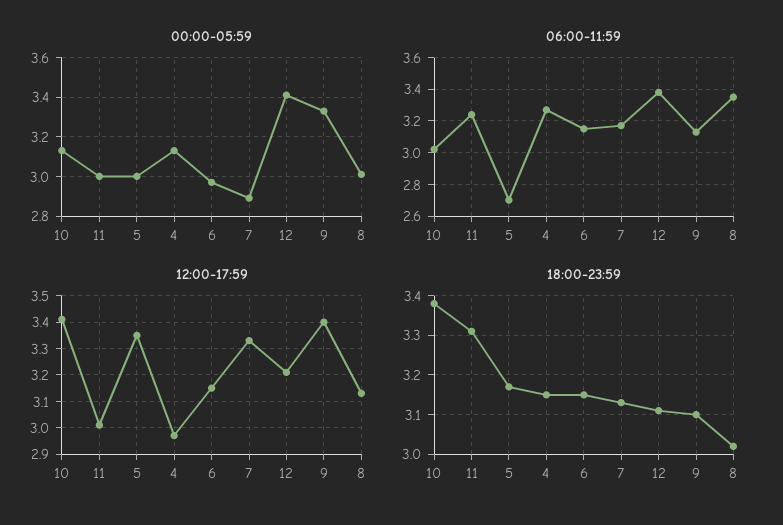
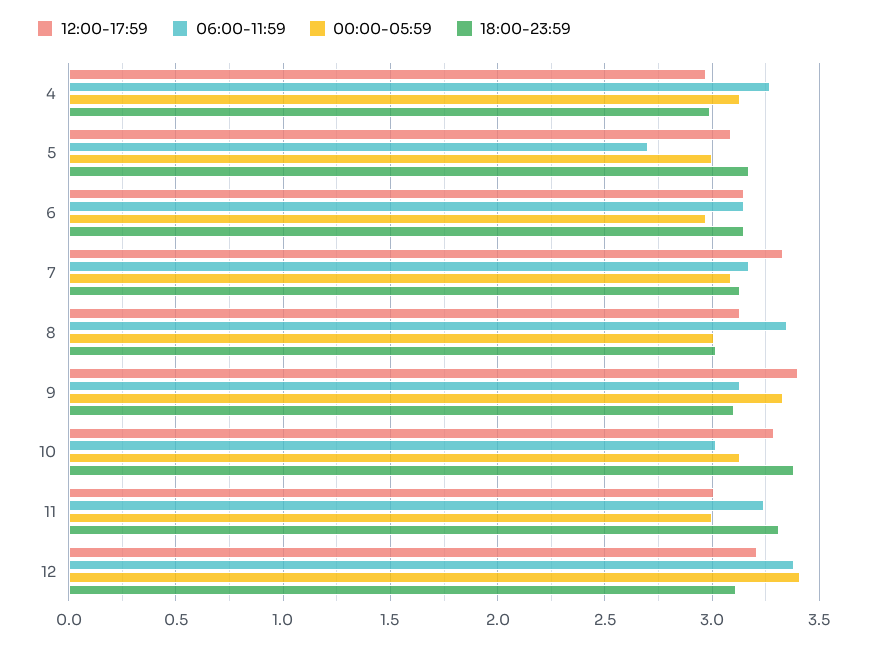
00:00-05:59, 7: 2.9 -> 3.1
12:00-17:59, 10: 3.4 -> 3.3
12:00-17:59, 5: 3.35 -> 3.1
18:00-23:59, 4: 3.15 -> 3

